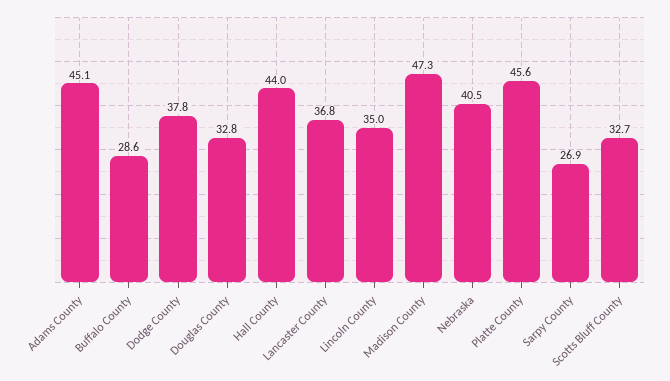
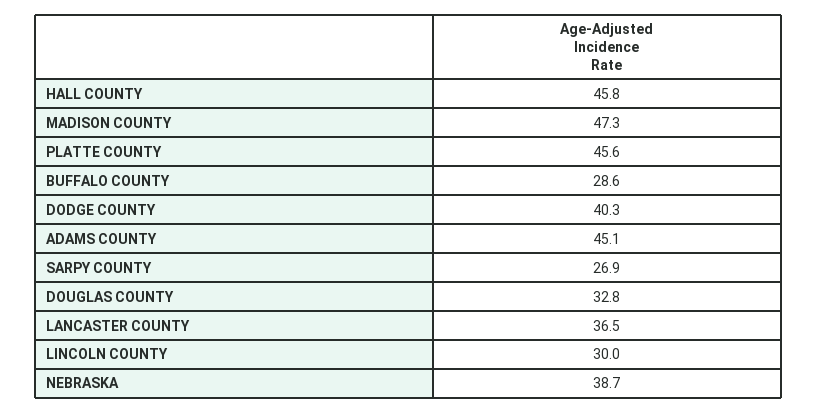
Dodge County: 37.8 -> 40.3
Hall County: 44 -> 45.8
Lancaster County: 36.8 -> 36.5
Lincoln County: 35 -> 30
Nebraska: 40.5 -> 38.7
Scotts Bluff County: 32.7 -> none

